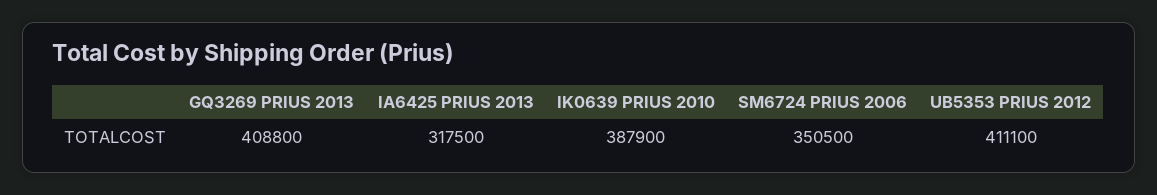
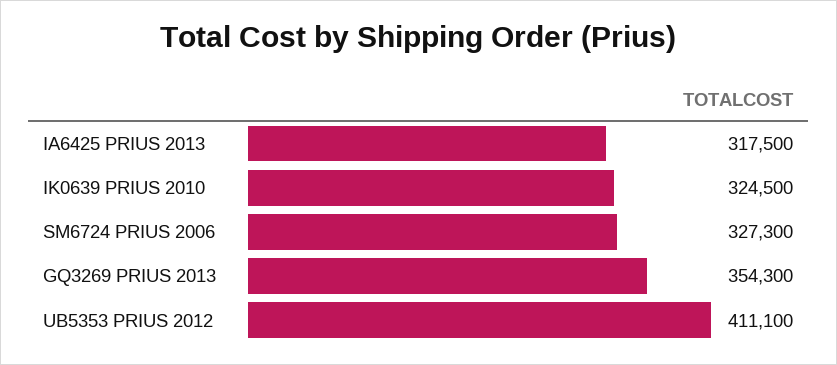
GQ3269 PRIUS 2013: 408800 -> 354300
IK0639 PRIUS 2010: 387900 -> 324500
SM6724 PRIUS 2006: 350500 -> 327300

